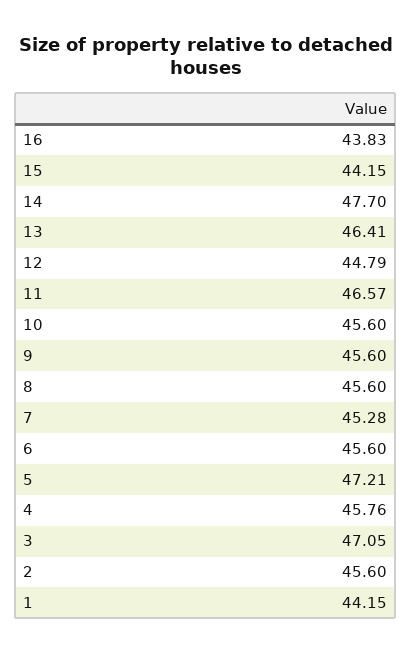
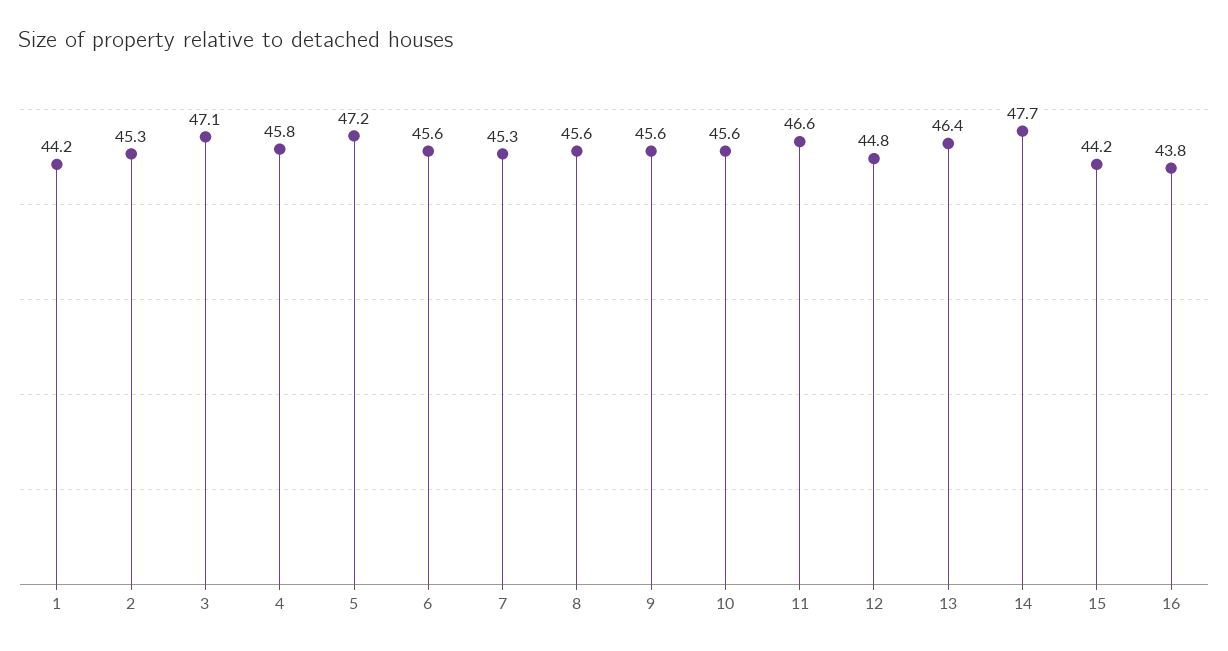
2: 45.6 -> 45.3

